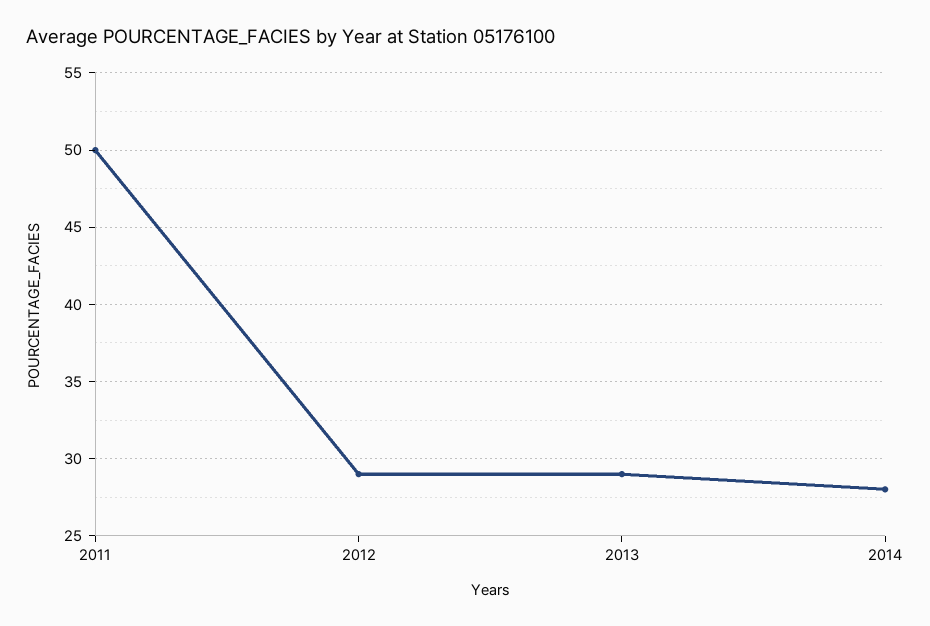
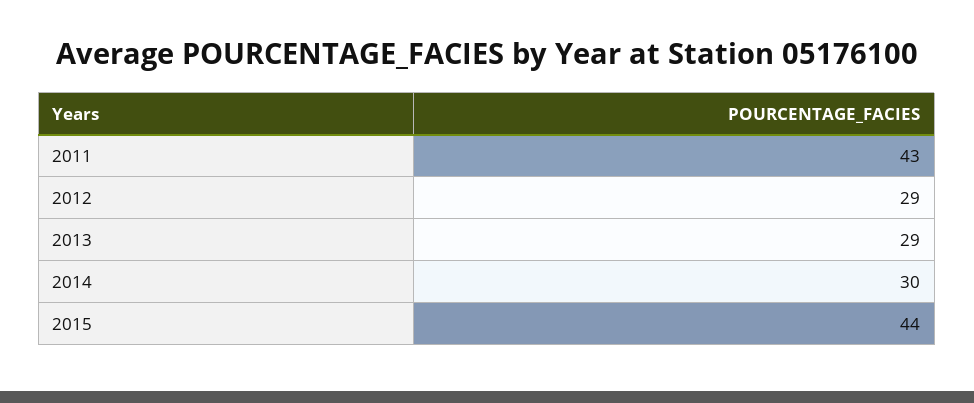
2011: 50 -> 43
2014: 28 -> 30
2015: none -> 44

